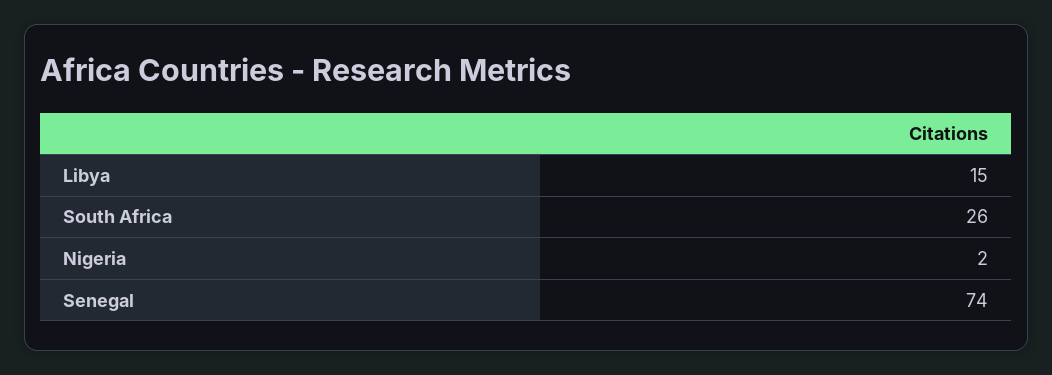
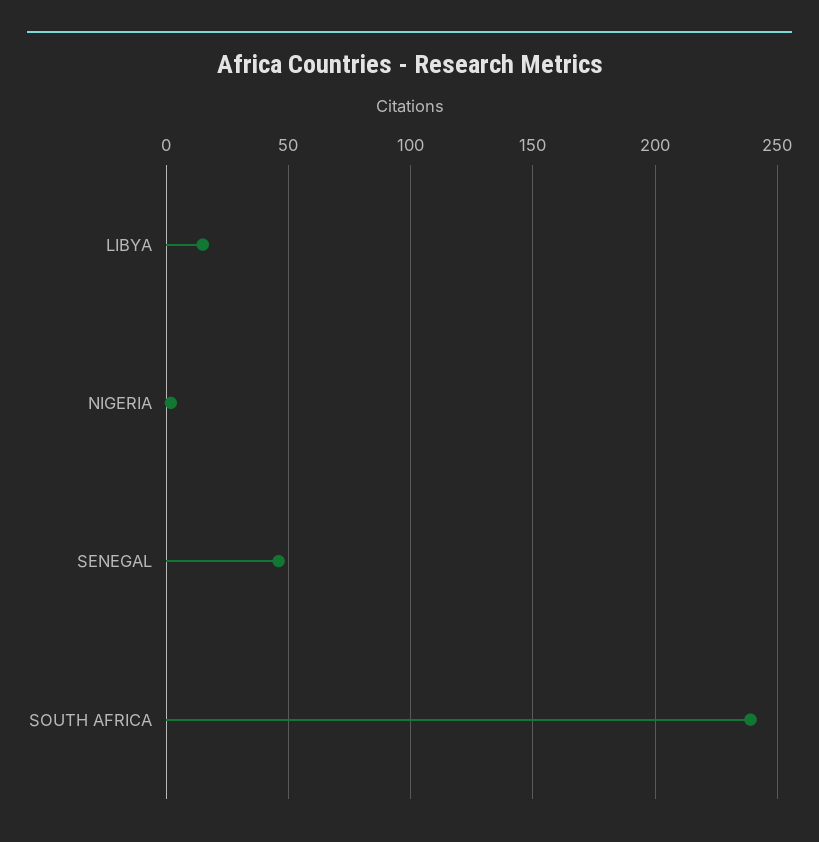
South Africa: 26 -> 240
Senegal: 74 -> 45

